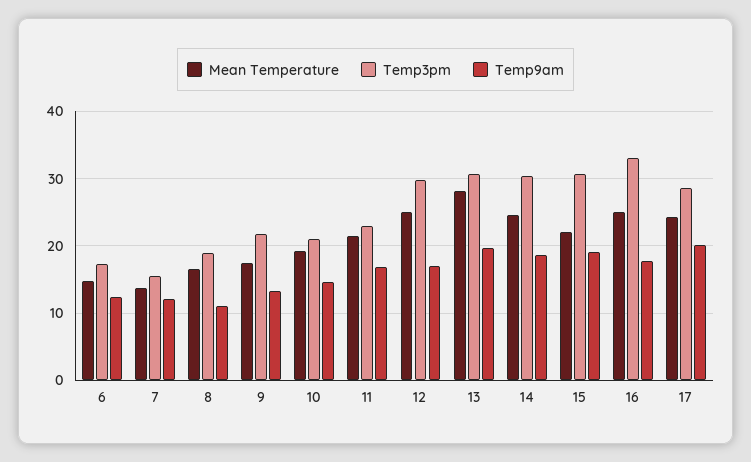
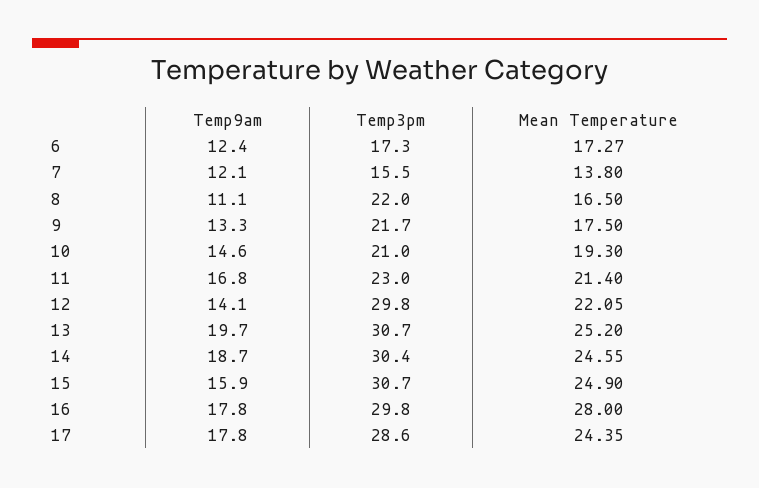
Mean Temperature, 6: 15 -> 17.27
Temp3pm, 8: 19 -> 22
Mean Temperature, 12: 25 -> 22.05
Temp9am, 12: 17 -> 14.1
Mean Temperature, 13: 28 -> 25.2
Mean Temperature, 15: 22 -> 24.9
Temp9am, 15: 19 -> 15.9
Mean Temperature, 16: 25 -> 28
Temp3pm, 16: 33 -> 29.8
Temp9am, 17: 20 -> 17.8

